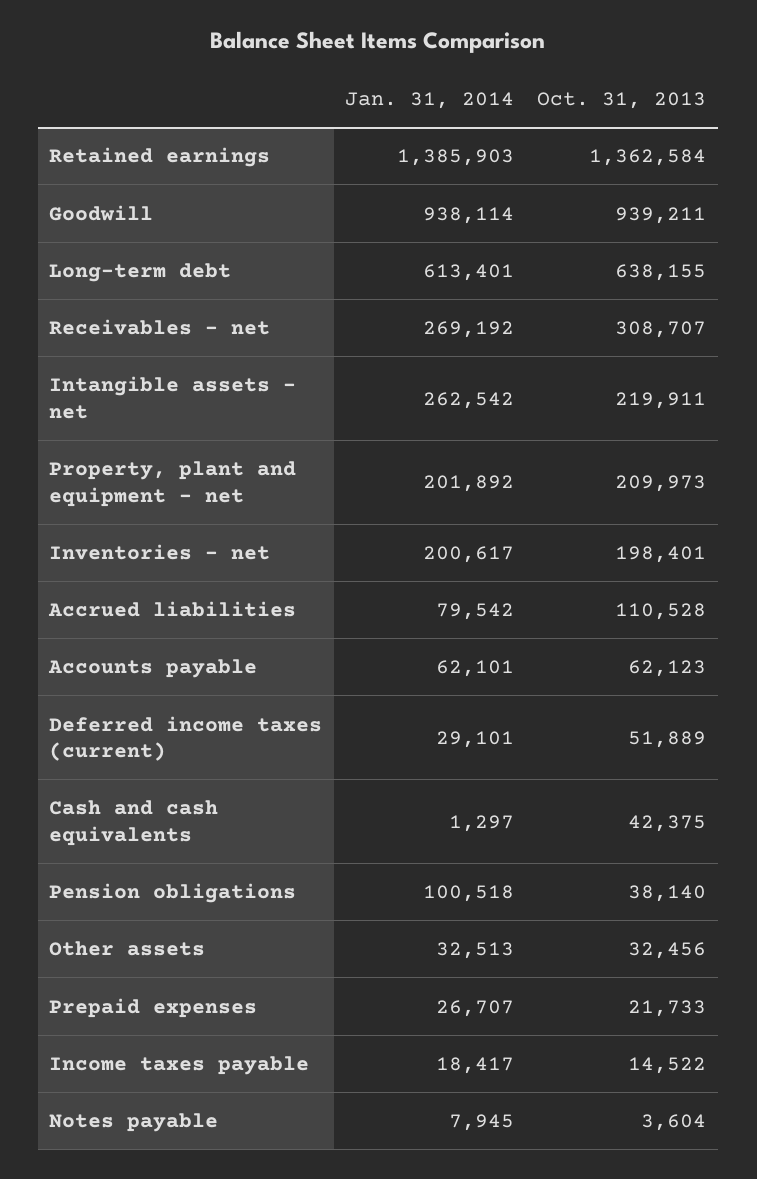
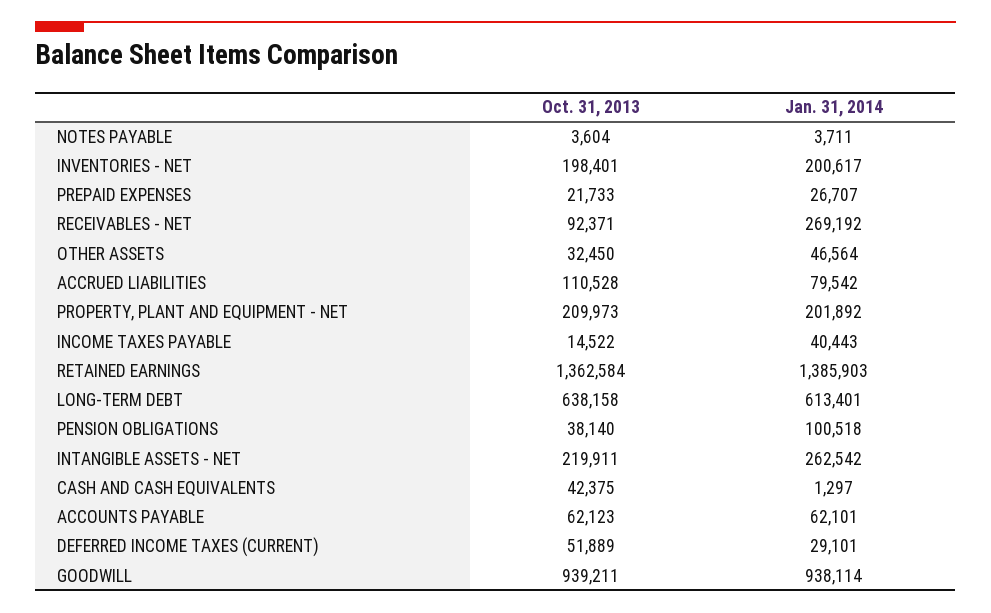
Oct. 31, 2013, Long-term debt: 638155 -> 638158
Oct. 31, 2013, Receivables - net: 308707 -> 92371
Jan. 31, 2014, Other assets: 32513 -> 46564
Oct. 31, 2013, Other assets: 32456 -> 32450
Jan. 31, 2014, Income taxes payable: 18417 -> 40443
Jan. 31, 2014, Notes payable: 7945 -> 3711

